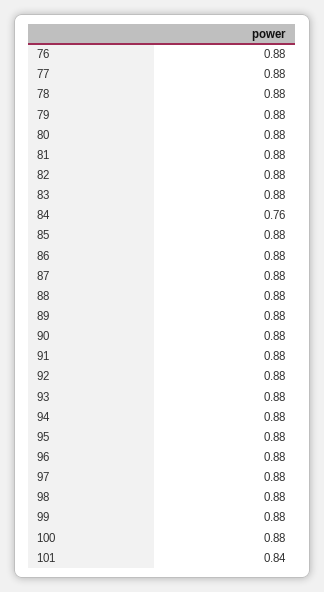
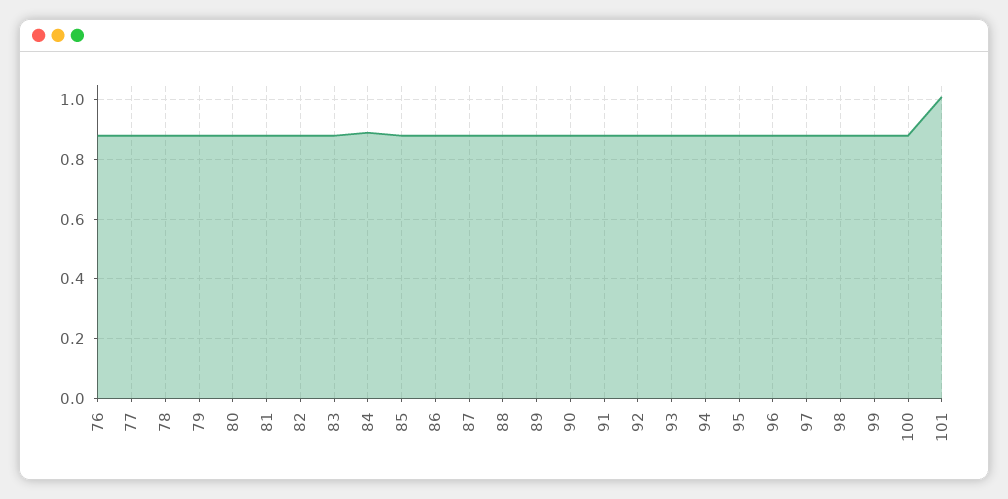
84: 0.76 -> 0.9
101: 0.84 -> 1

